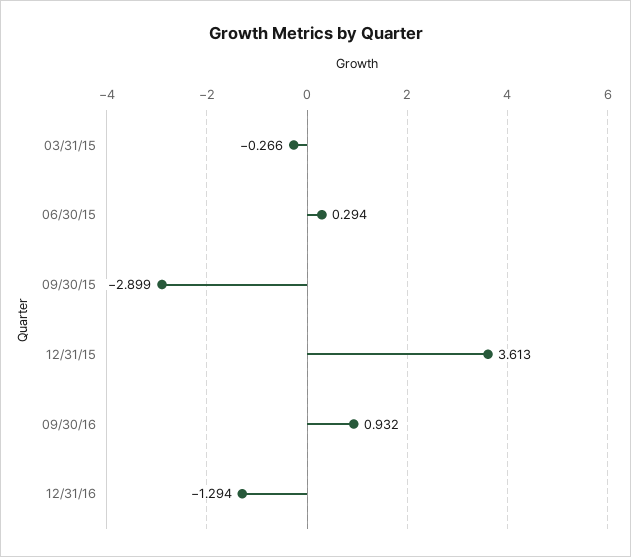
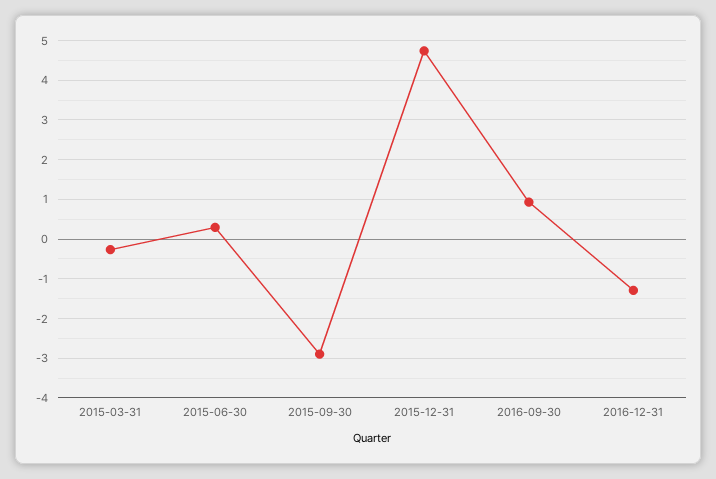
12/31/15: 3.613 -> 4.8

